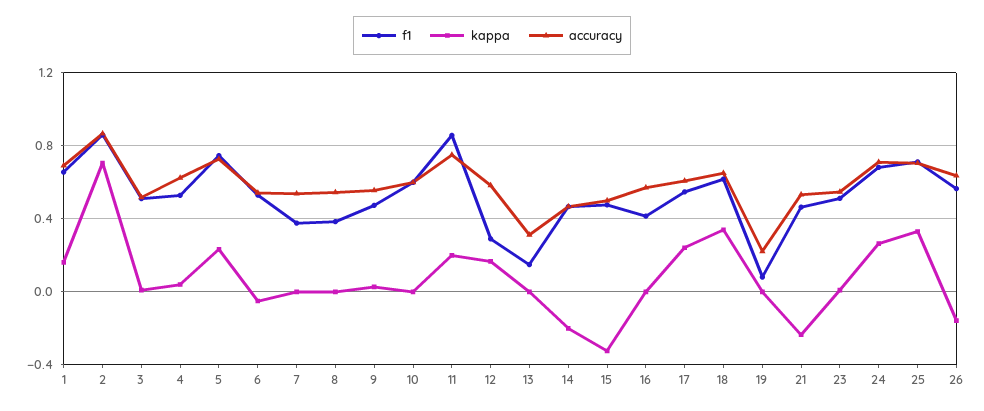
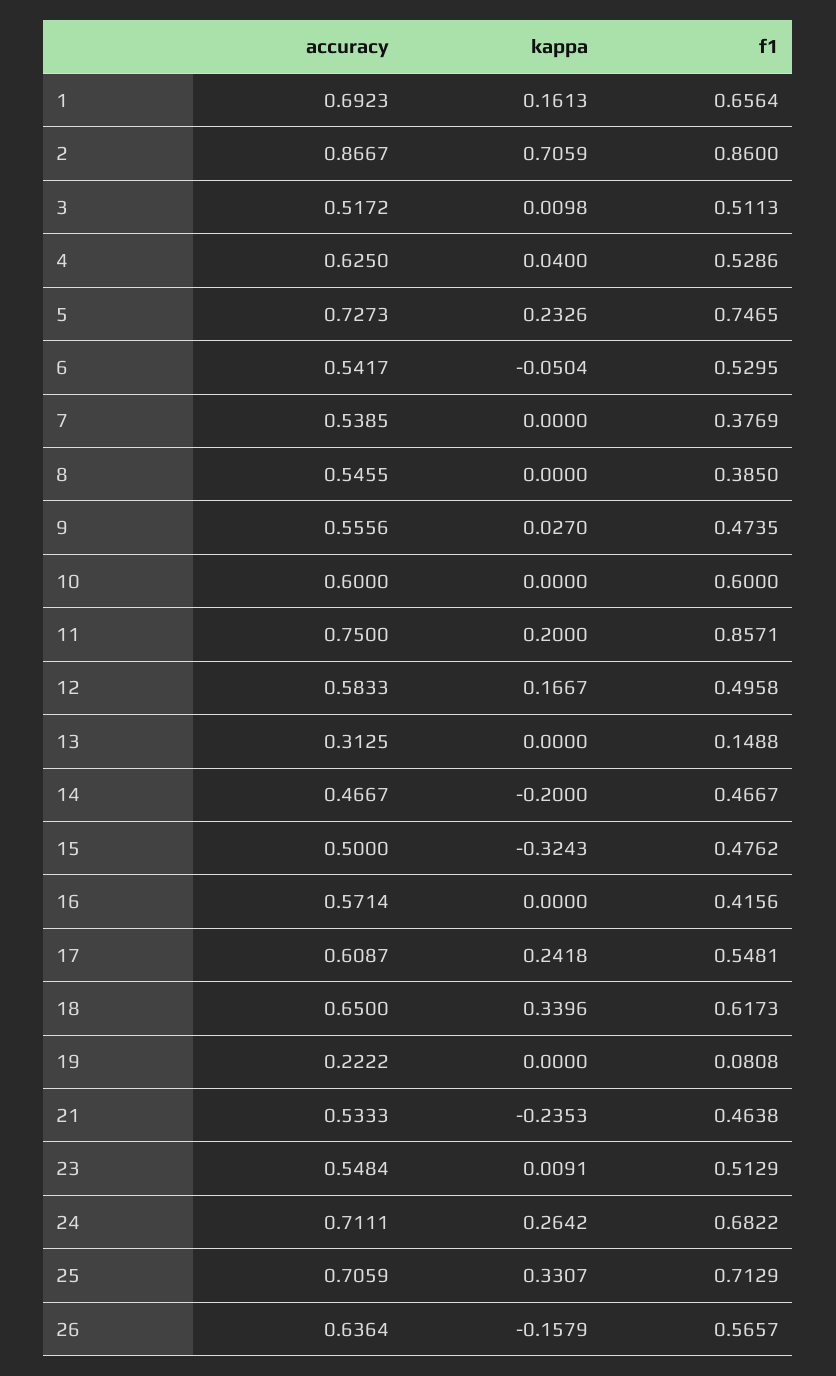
f1, 12: 0.3 -> 0.4958

